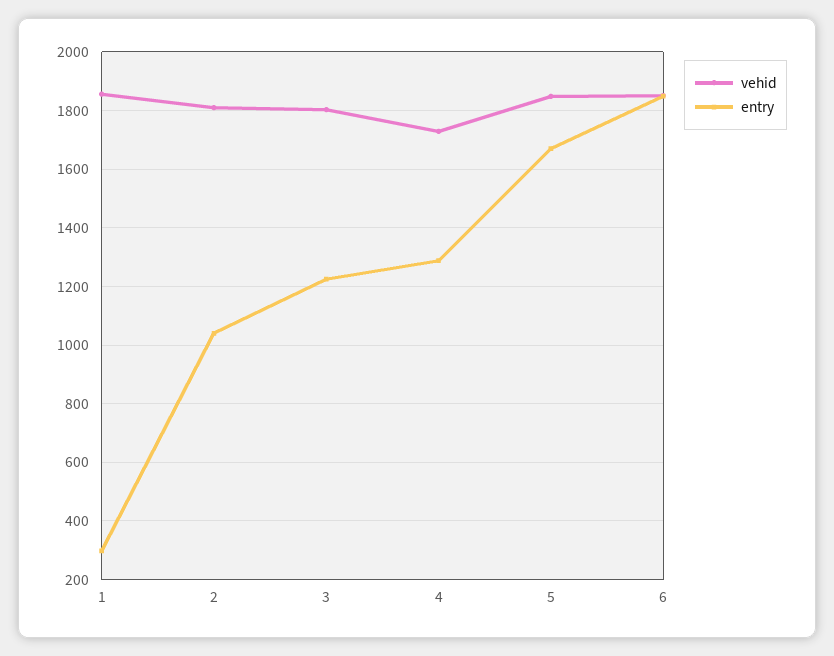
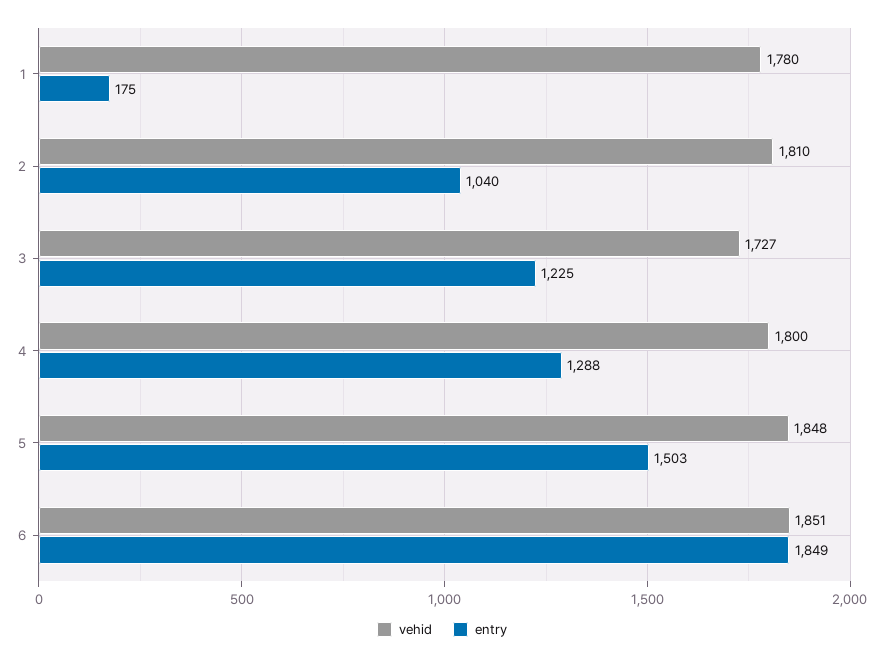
vehid, 1: 1850 -> 1780
entry, 1: 300 -> 175
vehid, 3: 1800 -> 1727
vehid, 4: 1725 -> 1800
entry, 5: 1675 -> 1503

